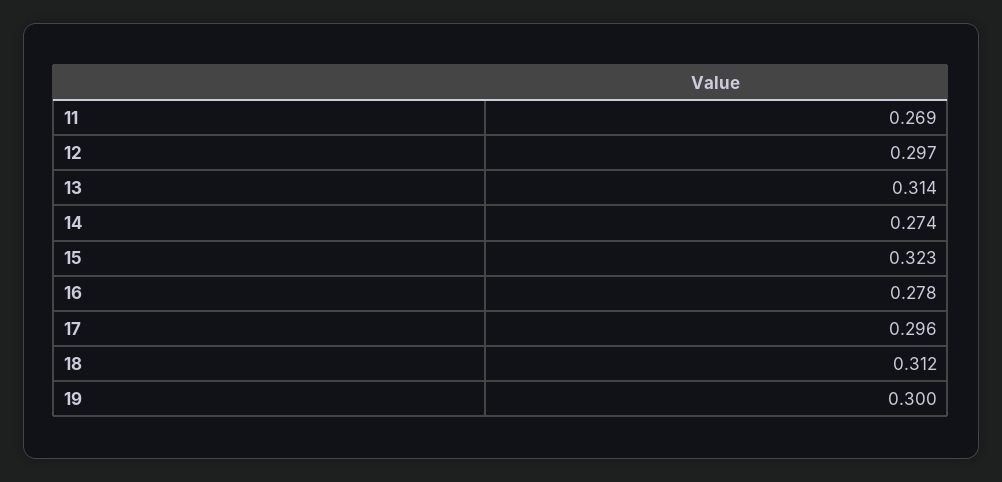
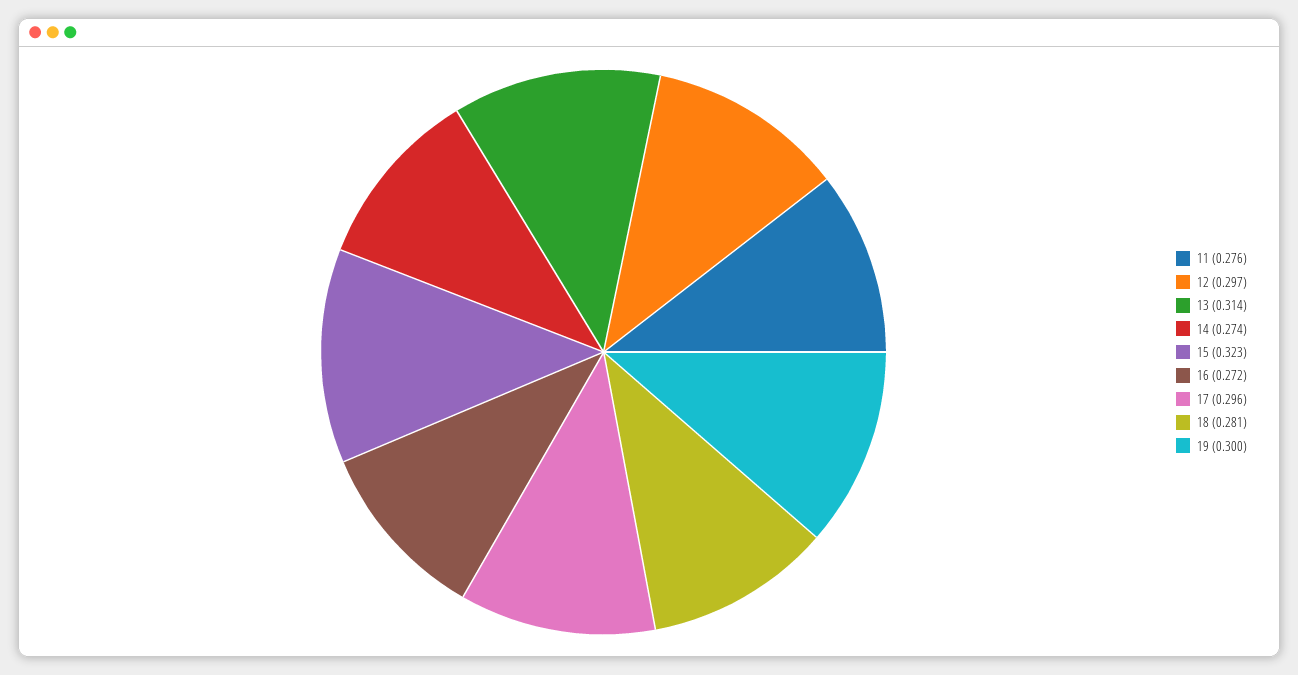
11: 0.269 -> 0.276
16: 0.278 -> 0.272
18: 0.312 -> 0.281

